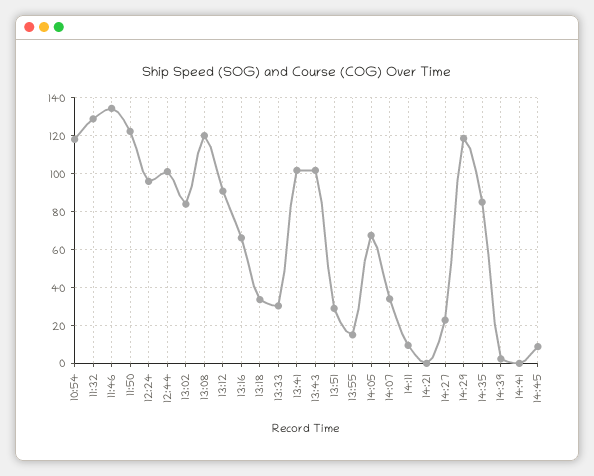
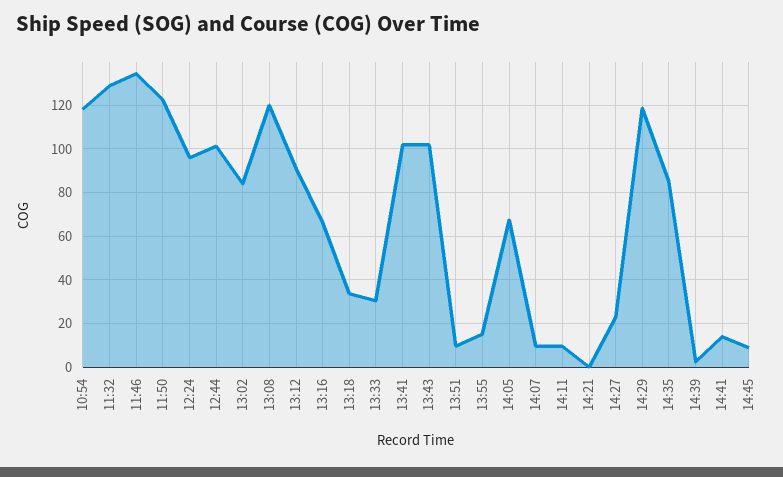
13:51: 30 -> 10
14:07: 35 -> 10
14:41: 0 -> 15

